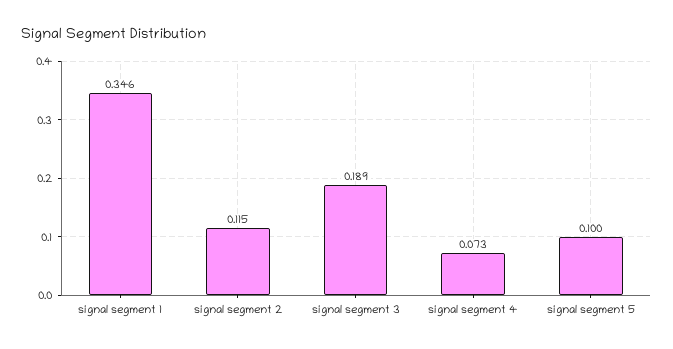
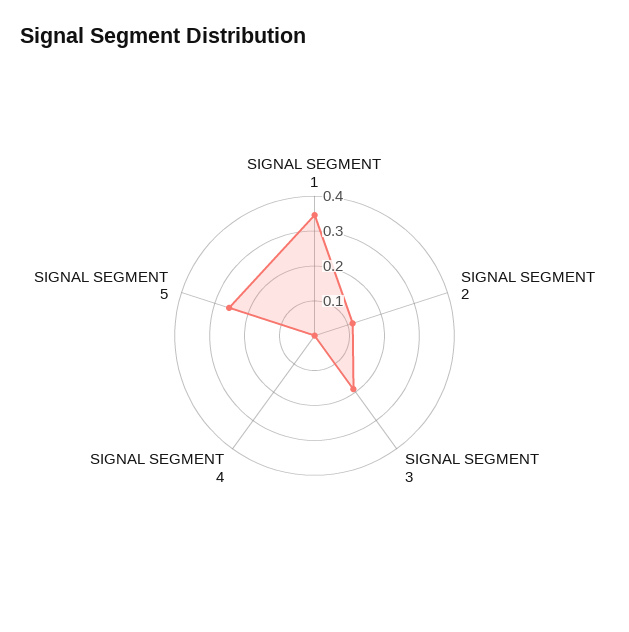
signal segment 4: 0.073 -> 0
signal segment 5: 0.1 -> 0.25

